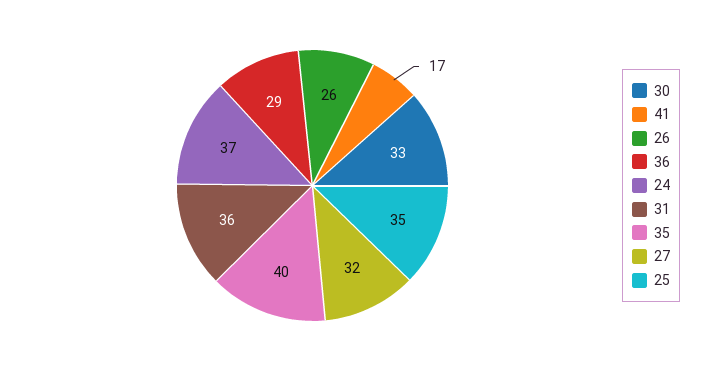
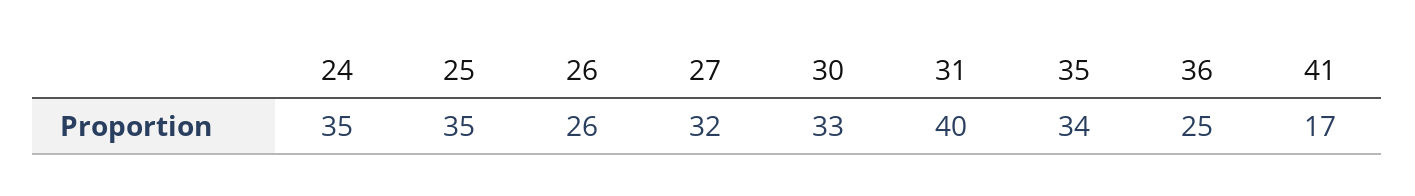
36: 29 -> 25
24: 37 -> 35
31: 36 -> 40
35: 40 -> 34

